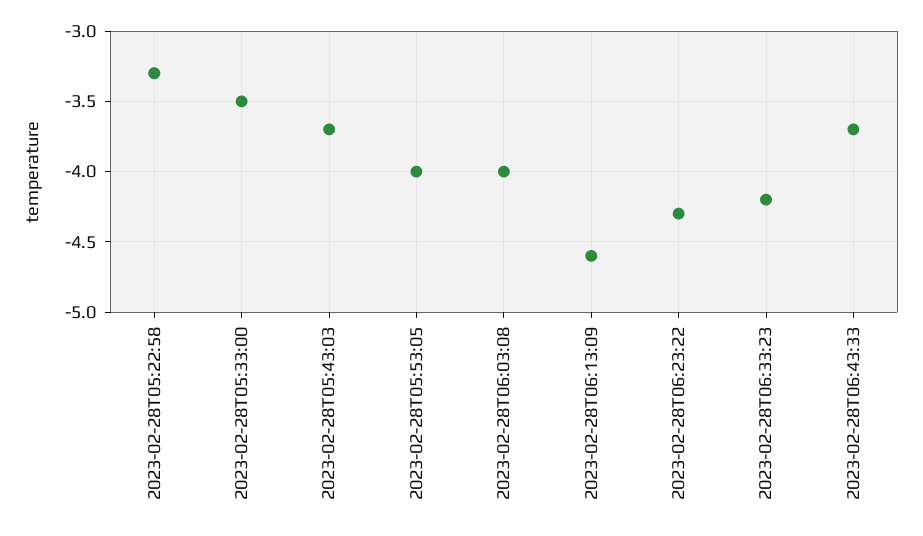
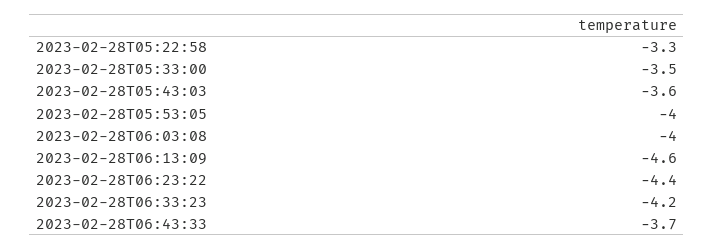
2023-02-28T05:43:03: -3.7 -> -3.6
2023-02-28T06:23:22: -4.3 -> -4.4

